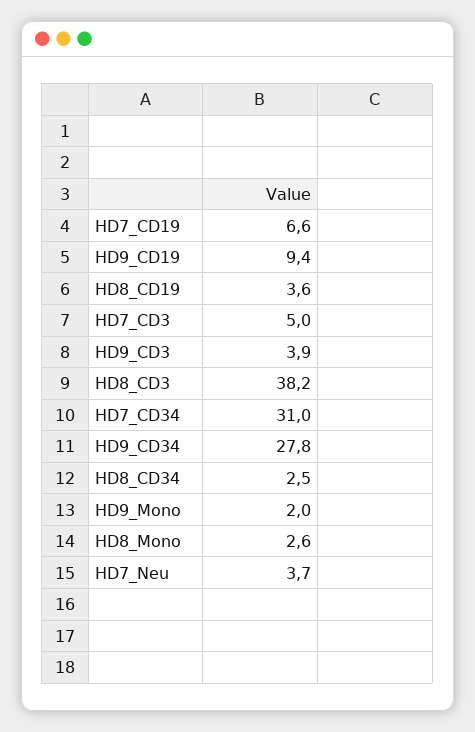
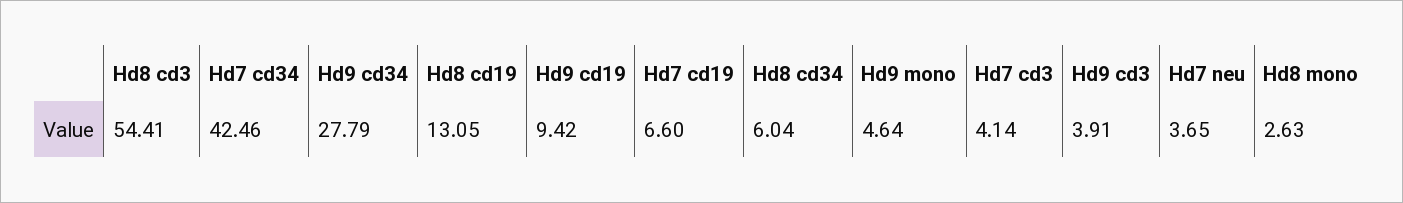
HD8_CD19: 3.6 -> 13.05
HD7_CD3: 5 -> 4.14
HD8_CD3: 38.2 -> 54.41
HD7_CD34: 31 -> 42.46
HD8_CD34: 2.5 -> 6.04
HD9_Mono: 2 -> 4.64

